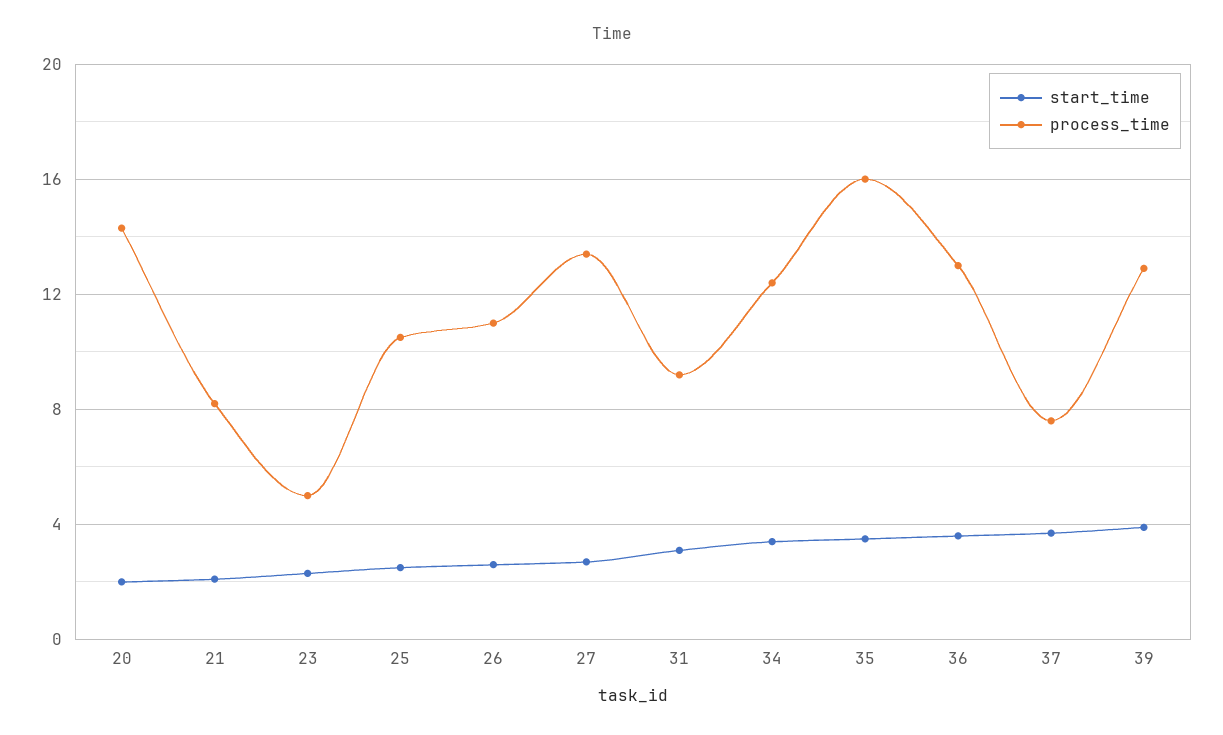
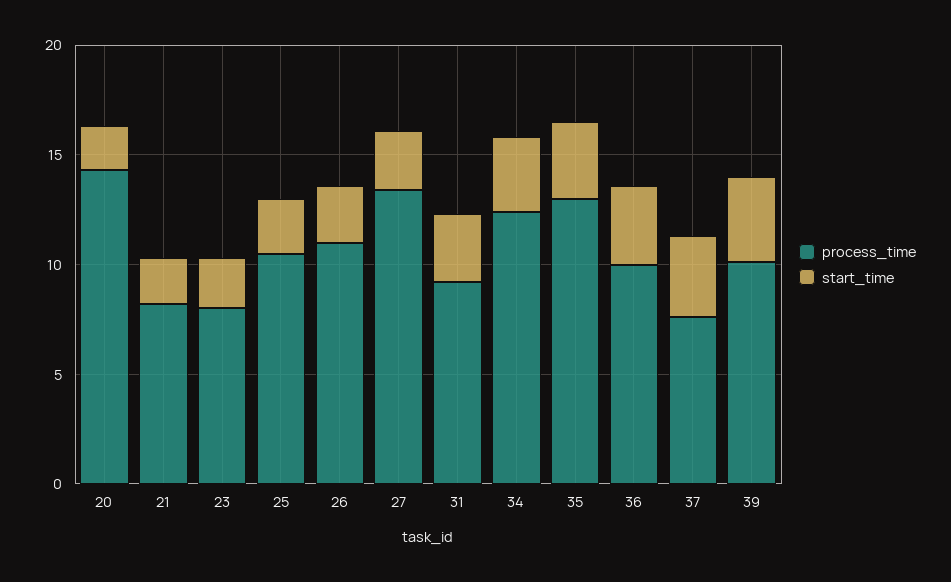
process_time, 23: 5 -> 8
process_time, 35: 16 -> 13
process_time, 36: 13 -> 10
process_time, 39: 13 -> 10

